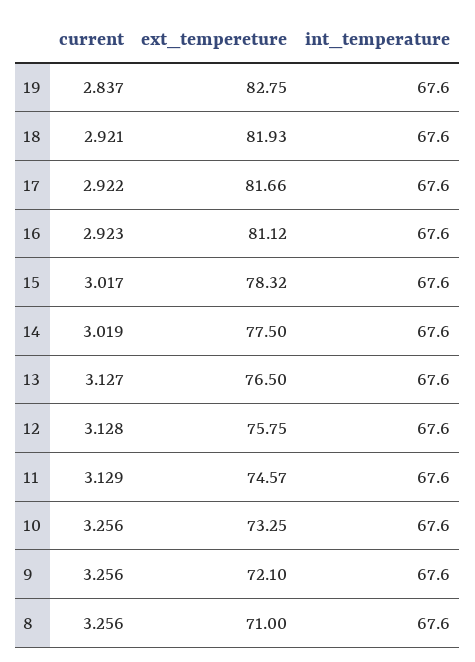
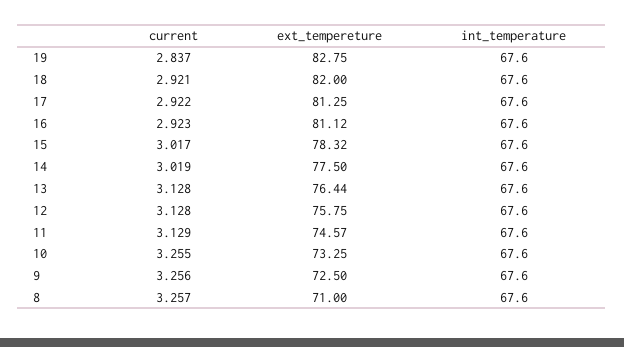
ext_tempereture, 18: 81.93 -> 82
ext_tempereture, 17: 81.66 -> 81.25
current, 13: 3.127 -> 3.128
ext_tempereture, 13: 76.5 -> 76.44
current, 10: 3.256 -> 3.255
ext_tempereture, 9: 72.1 -> 72.5
current, 8: 3.256 -> 3.257

